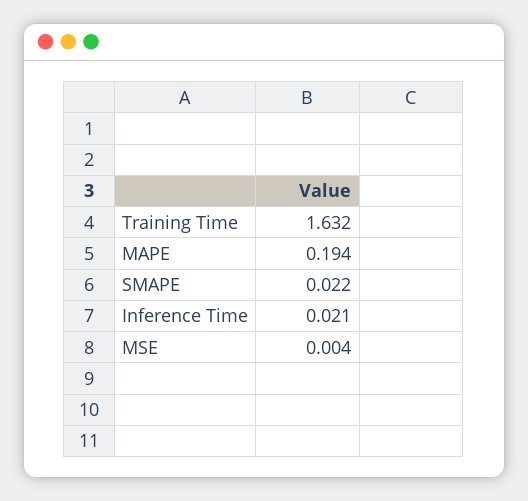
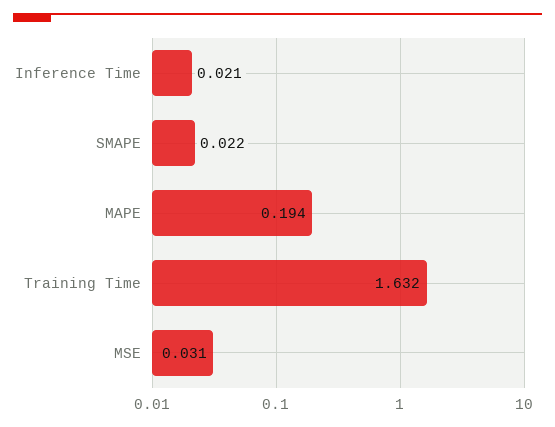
MSE: 0.004 -> 0.031

